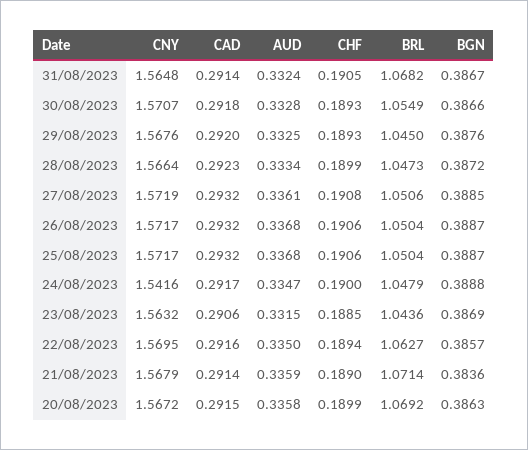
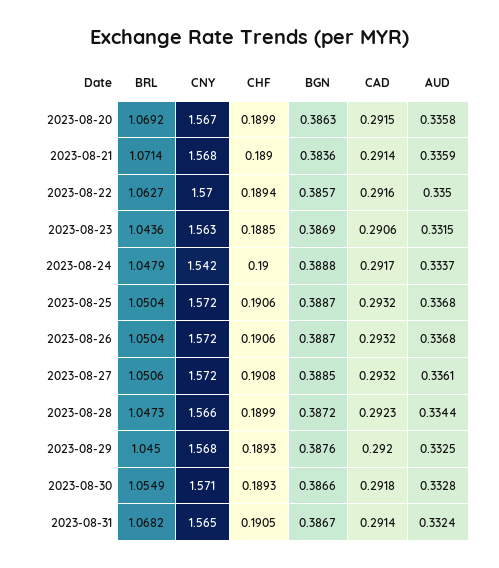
AUD, 28/08/2023: 0.3334 -> 0.3344
AUD, 24/08/2023: 0.3347 -> 0.3337

